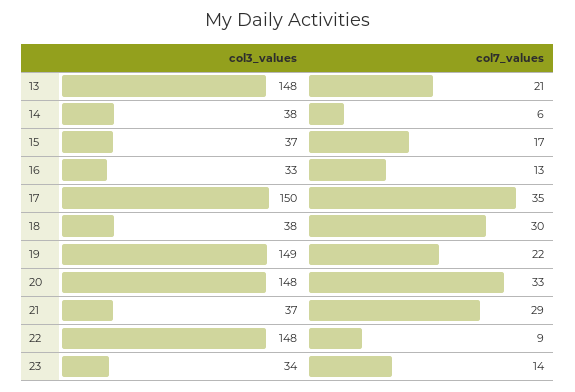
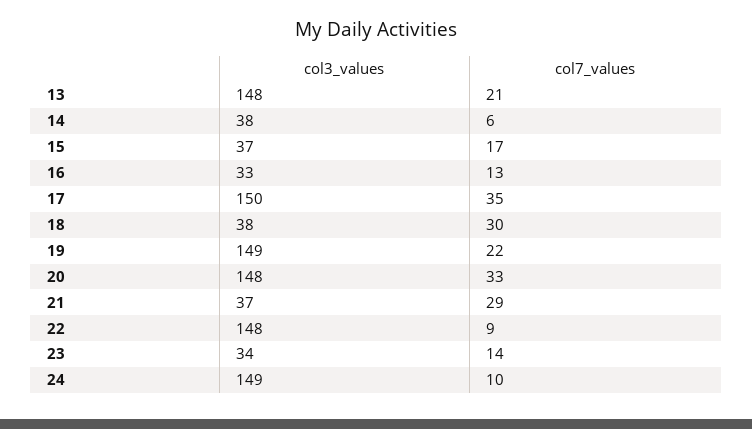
col3_values, 24: none -> 149
col7_values, 24: none -> 10

